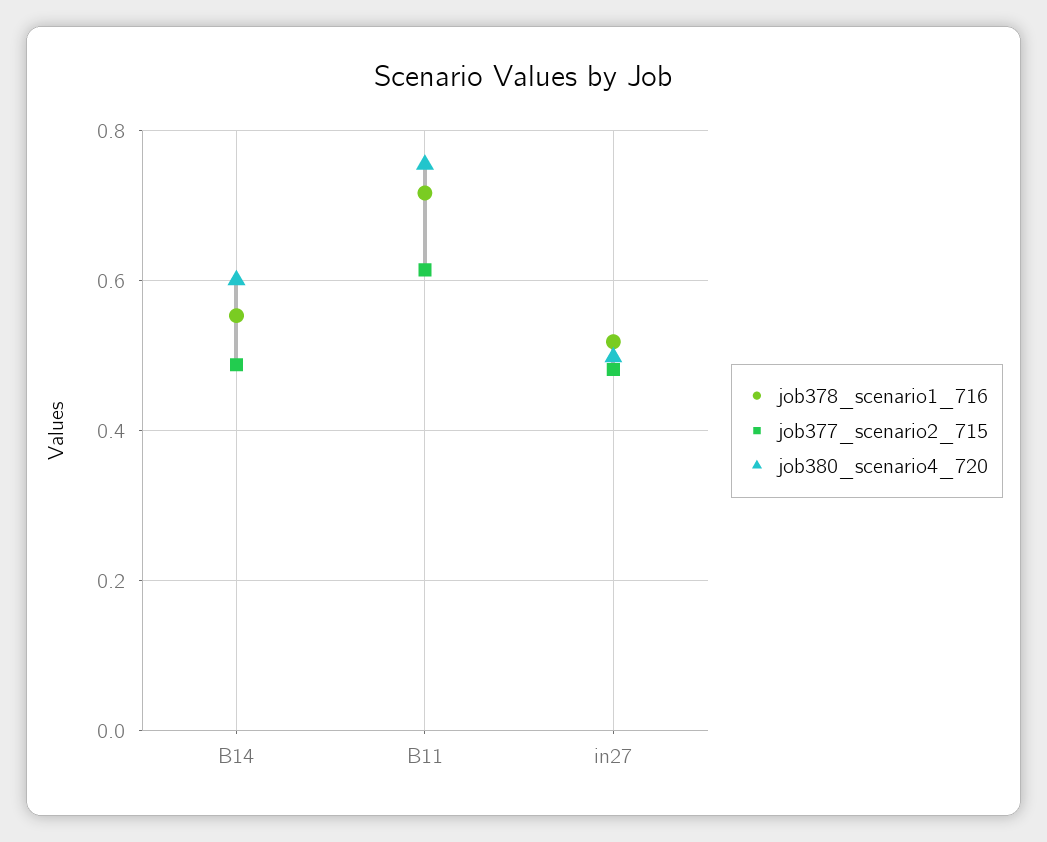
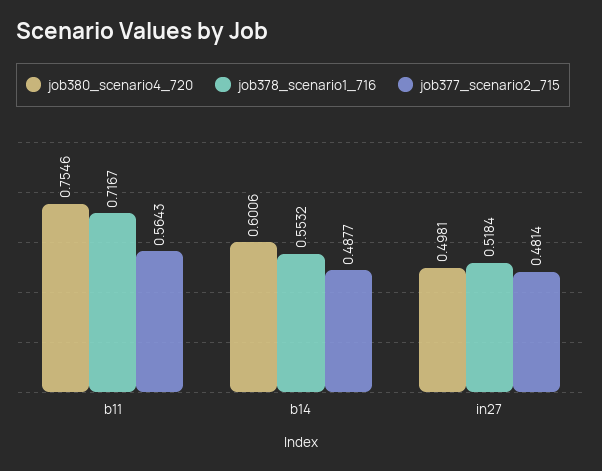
job377_scenario2_715, B11: 0.62 -> 0.5643

